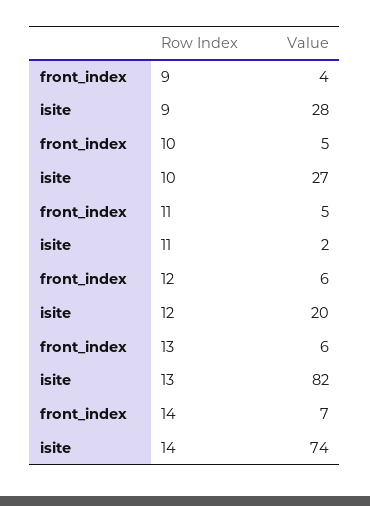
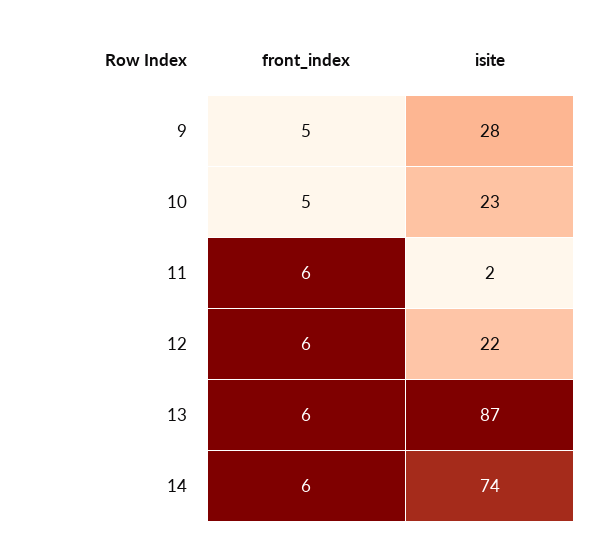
front_index, 9: 4 -> 5
isite, 10: 27 -> 23
front_index, 11: 5 -> 6
isite, 12: 20 -> 22
isite, 13: 82 -> 87
front_index, 14: 7 -> 6

